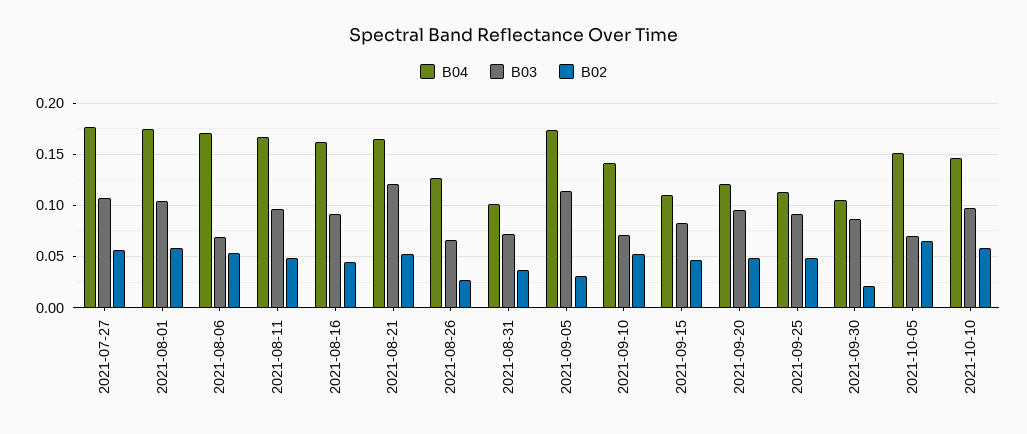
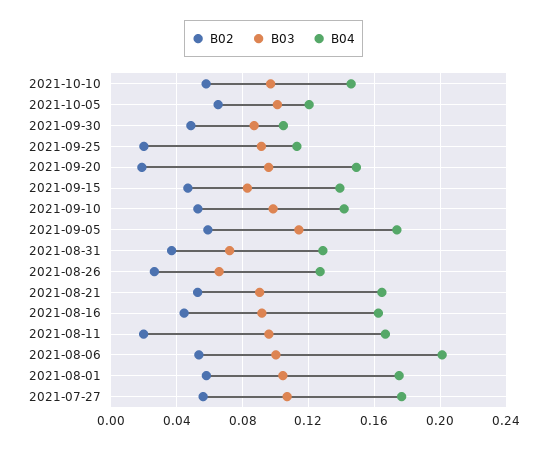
B04, 2021-08-06: 0.17 -> 0.2
B03, 2021-08-06: 0.07 -> 0.1
B02, 2021-08-11: 0.05 -> 0.02
B03, 2021-08-21: 0.12 -> 0.09
B04, 2021-08-31: 0.1 -> 0.13
B02, 2021-09-05: 0.03 -> 0.06
B03, 2021-09-10: 0.07 -> 0.1
B04, 2021-09-15: 0.11 -> 0.14
B04, 2021-09-20: 0.12 -> 0.15
B02, 2021-09-20: 0.05 -> 0.02
B02, 2021-09-25: 0.05 -> 0.02
B02, 2021-09-30: 0.02 -> 0.05
B04, 2021-10-05: 0.15 -> 0.12
B03, 2021-10-05: 0.07 -> 0.1

